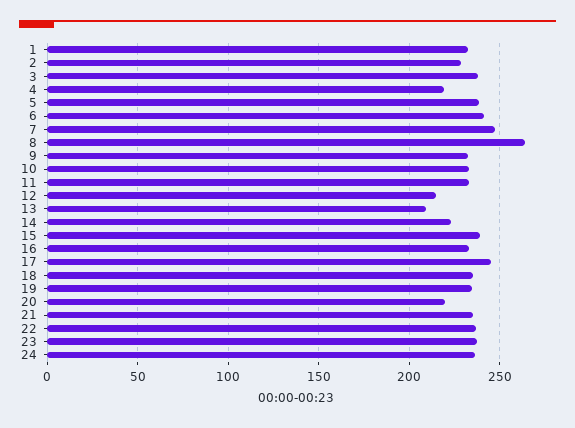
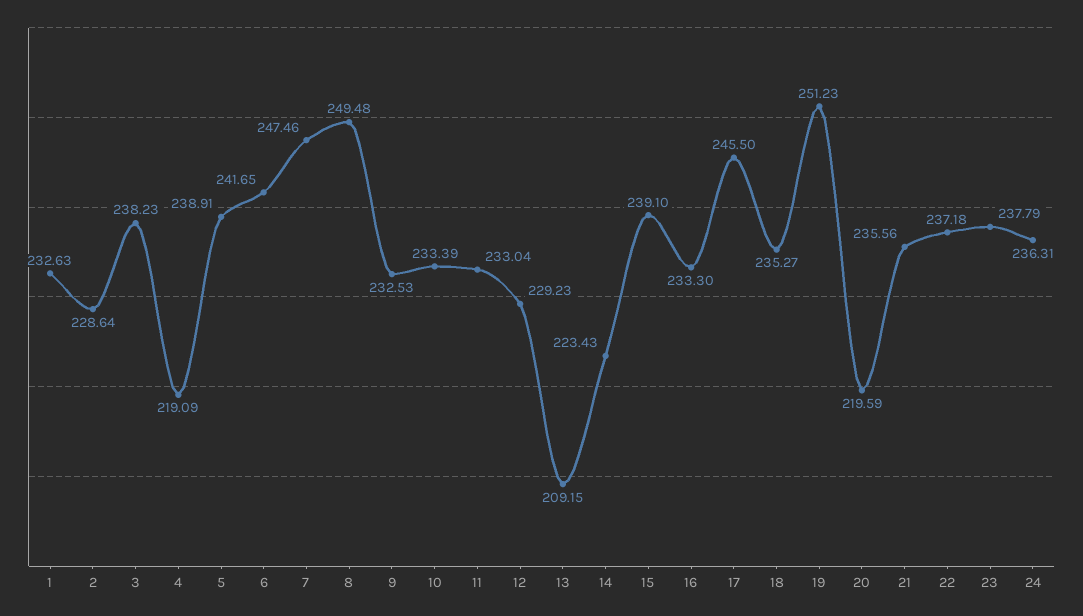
8: 265 -> 249.48
12: 215 -> 229.23
19: 235 -> 251.23

